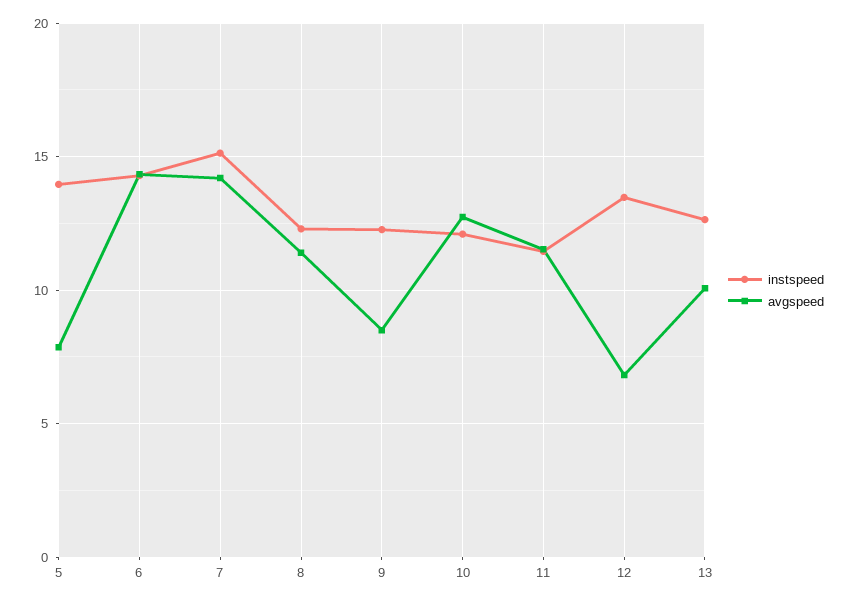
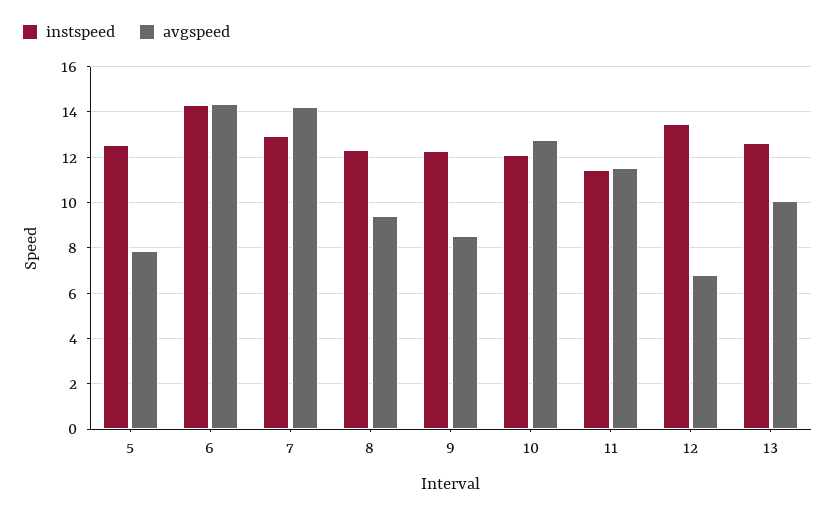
instspeed, 5: 14 -> 12.5
instspeed, 7: 15 -> 13
avgspeed, 8: 11.5 -> 9.5

